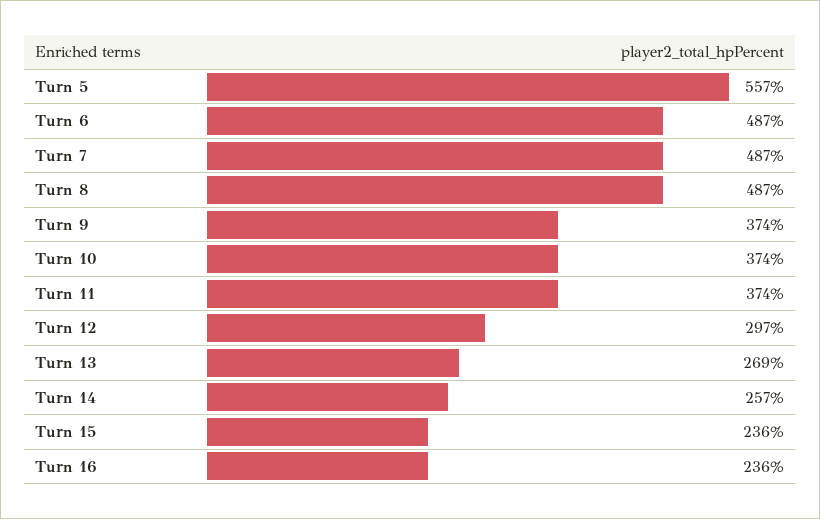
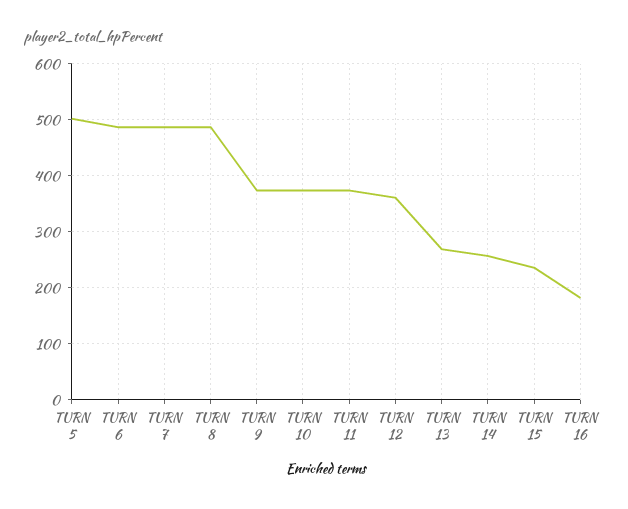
Turn 5: 557 -> 500
Turn 12: 297 -> 360
Turn 16: 236 -> 180

